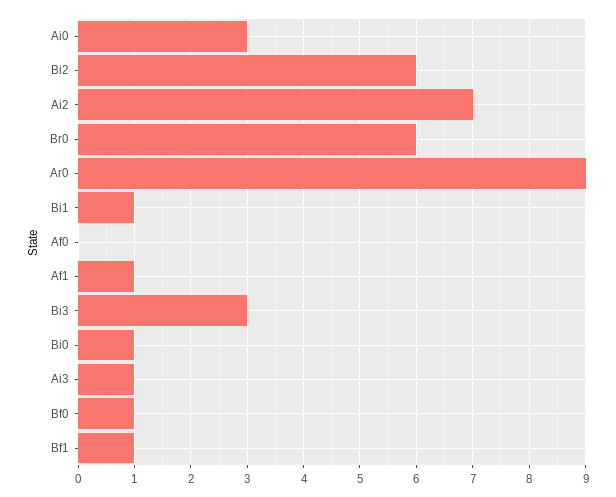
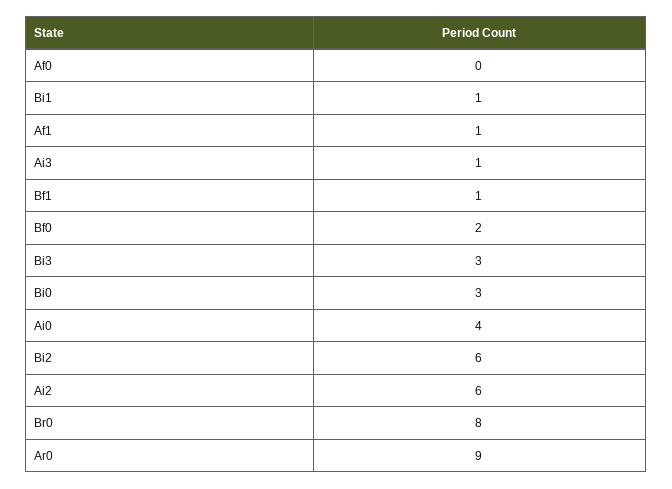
Ai0: 3 -> 4
Ai2: 7 -> 6
Br0: 6 -> 8
Bi0: 1 -> 3
Bf0: 1 -> 2

